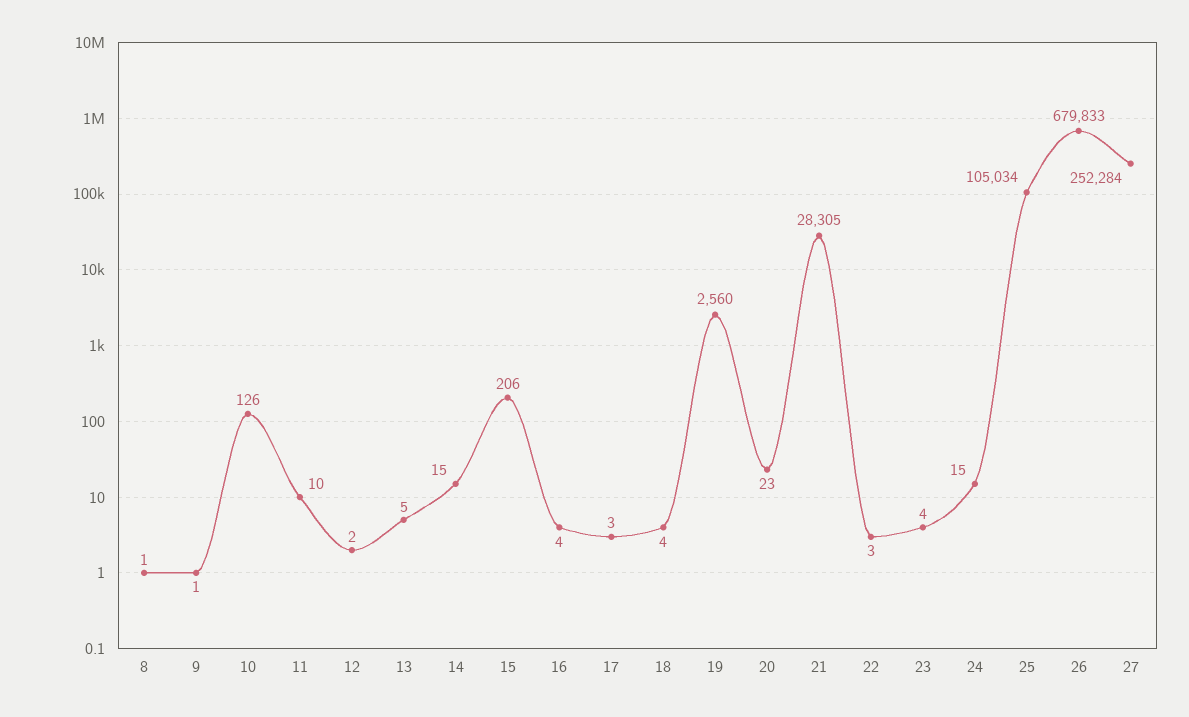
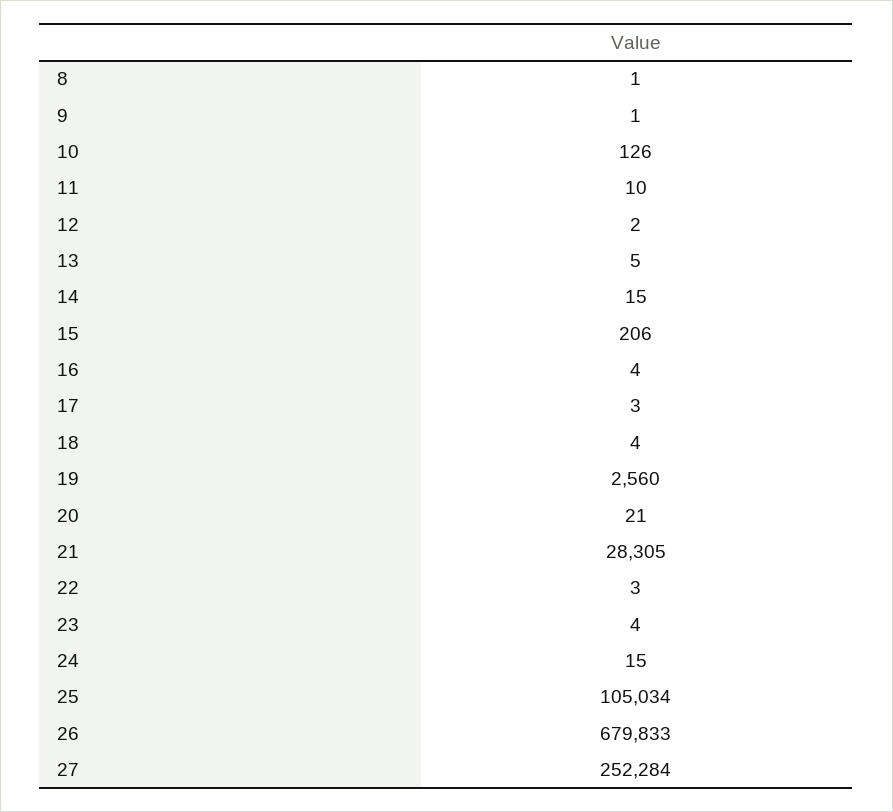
20: 23 -> 21

